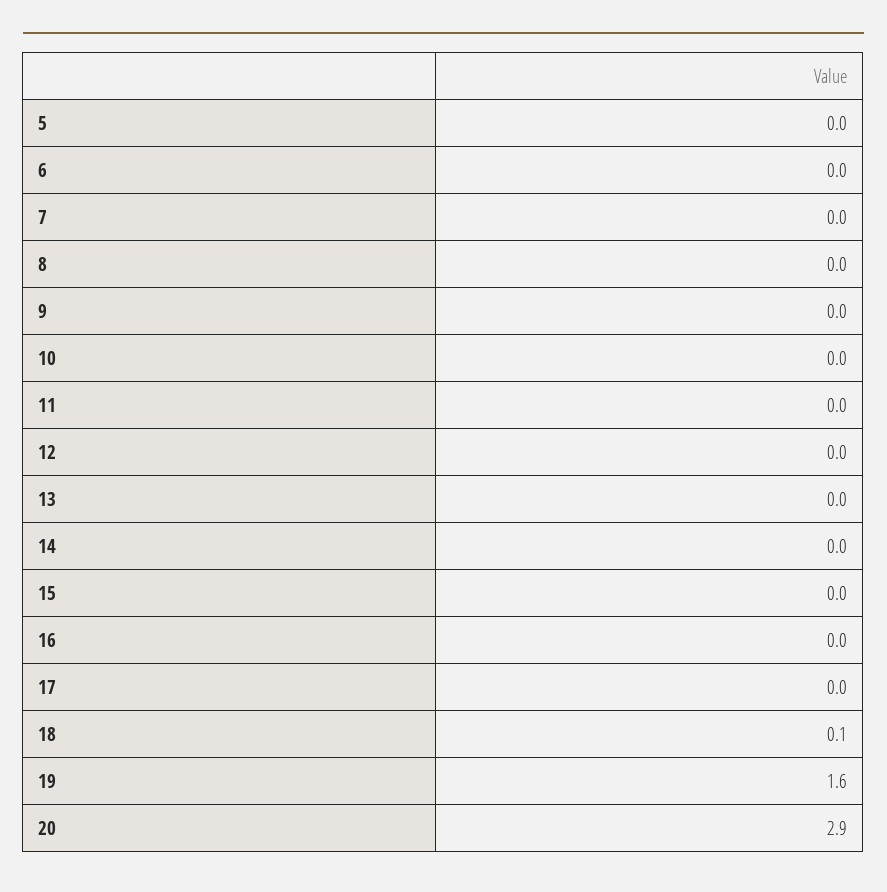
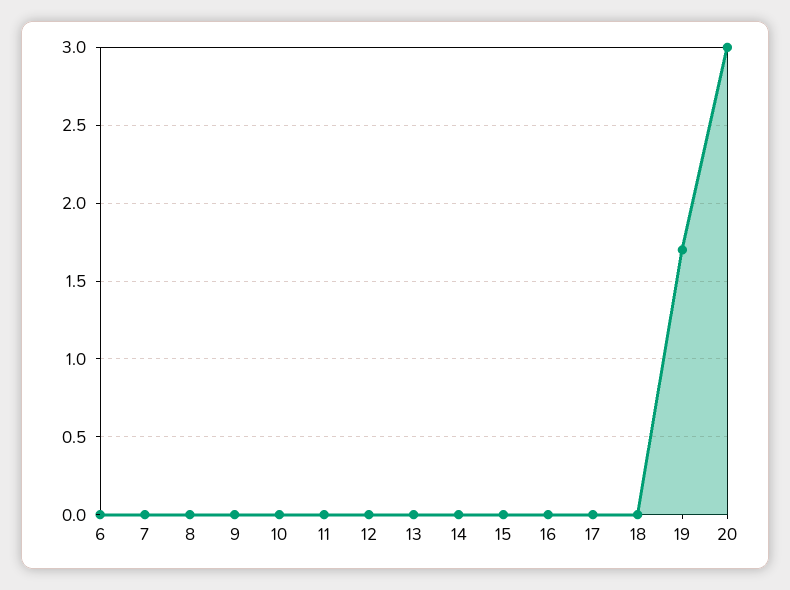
5: 0 -> none
18: 0.1 -> 0
19: 1.6 -> 1.7
20: 2.9 -> 3

